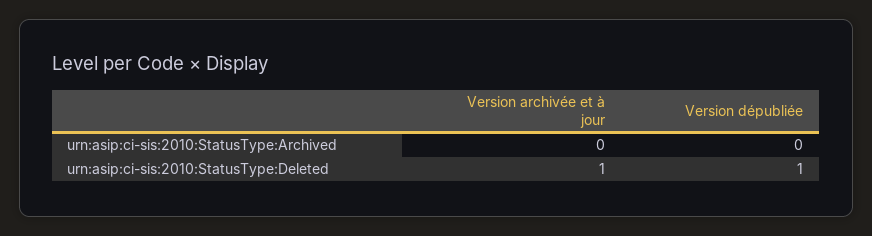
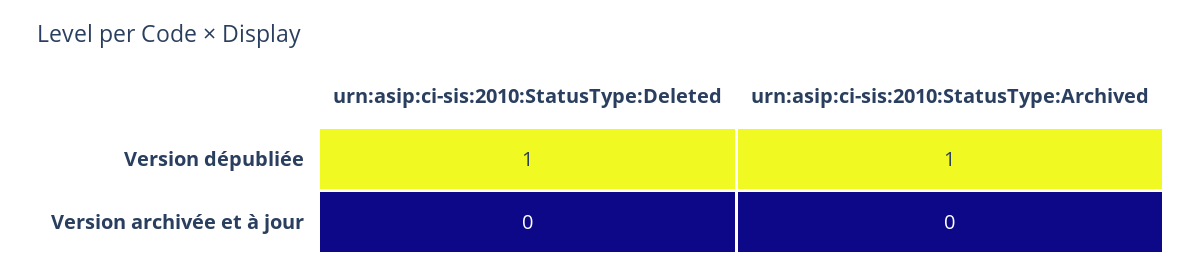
Version dépubliée, urn:asip:ci-sis:2010:StatusType:Archived: 0 -> 1
Version archivée et à jour, urn:asip:ci-sis:2010:StatusType:Deleted: 1 -> 0

